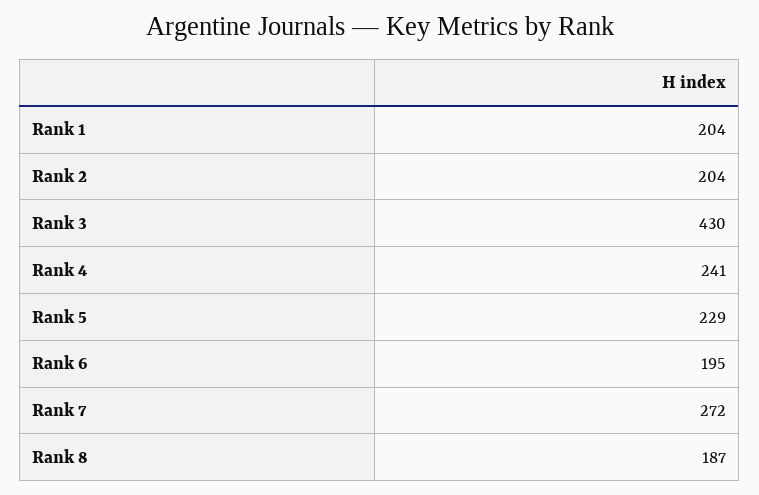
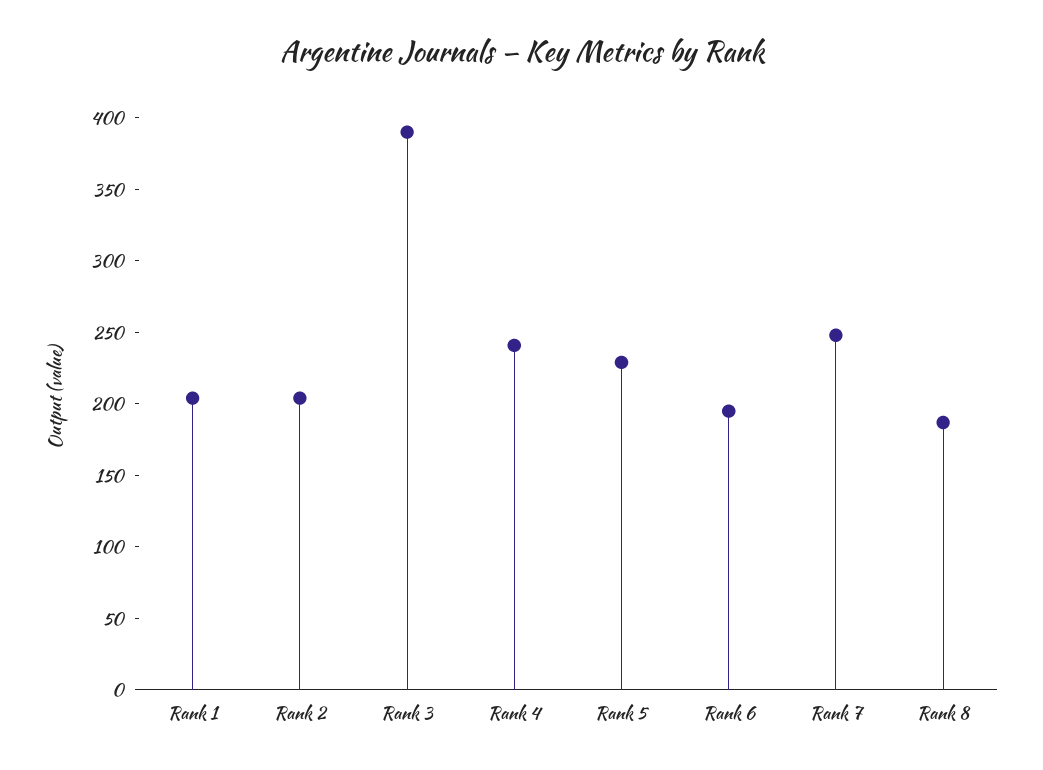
Rank 3: 430 -> 390
Rank 7: 272 -> 250

